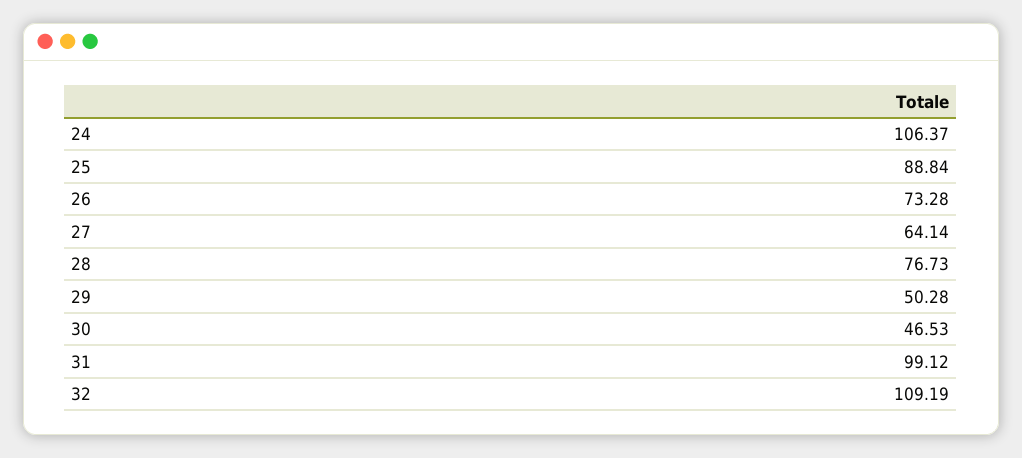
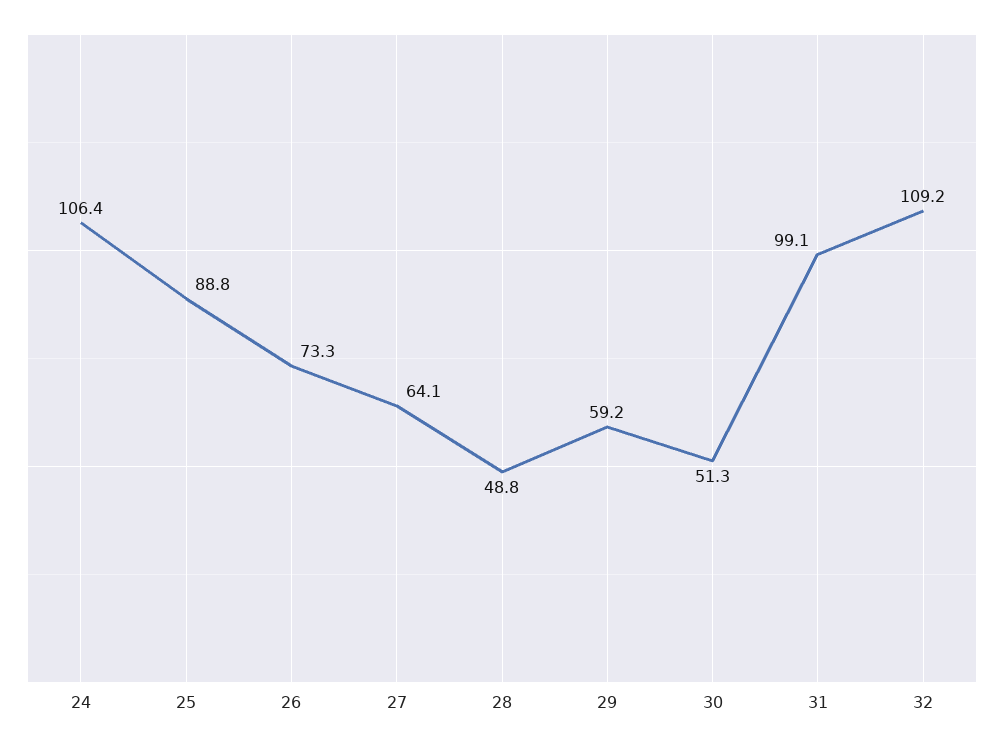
28: 76.73 -> 48.8
29: 50.28 -> 59.2
30: 46.53 -> 51.3

